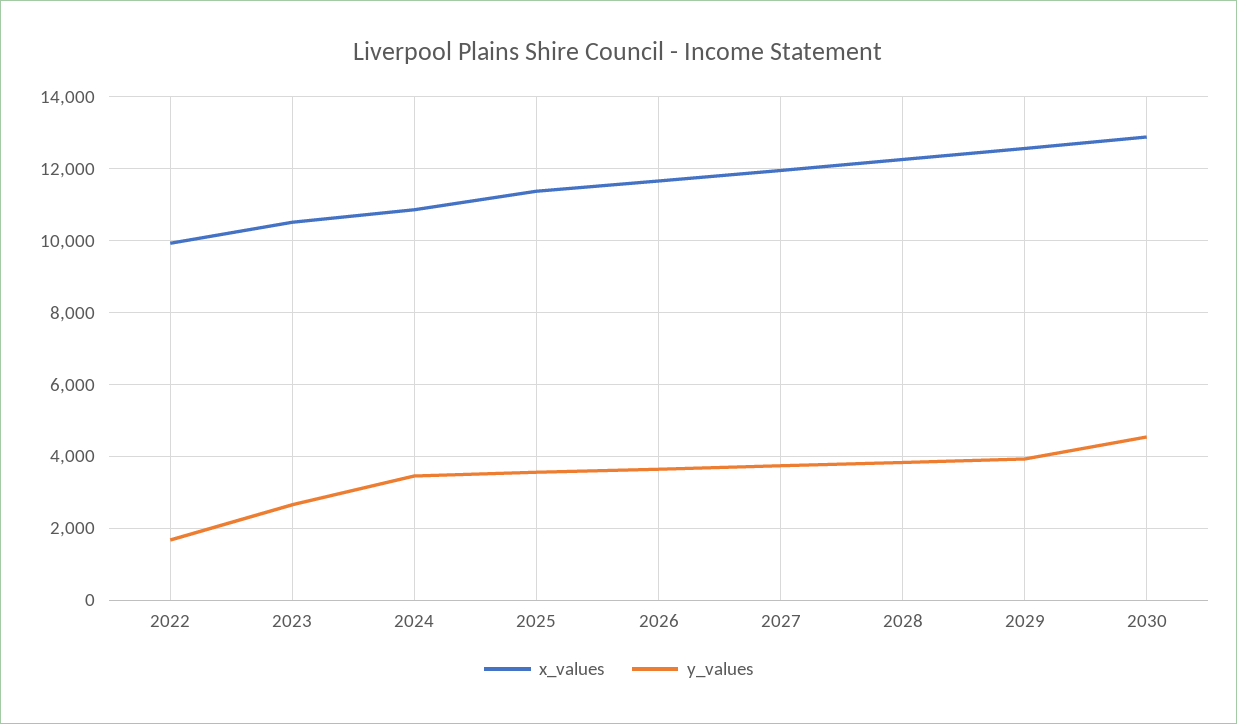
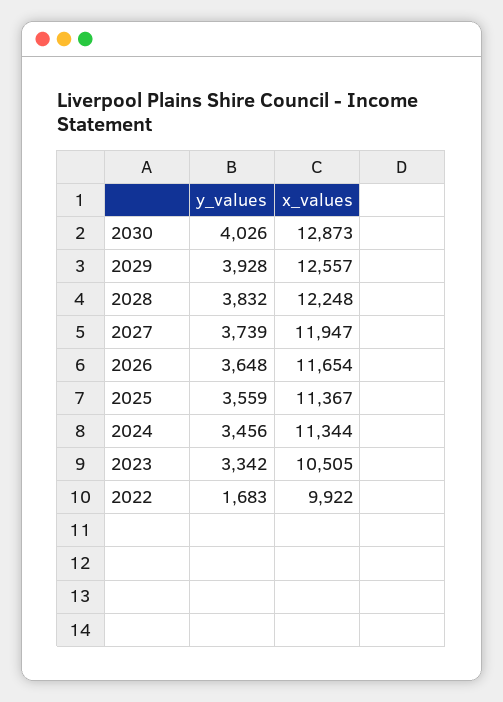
y_values, 2023: 2600 -> 3342
x_values, 2024: 10800 -> 11344
y_values, 2030: 4600 -> 4026

